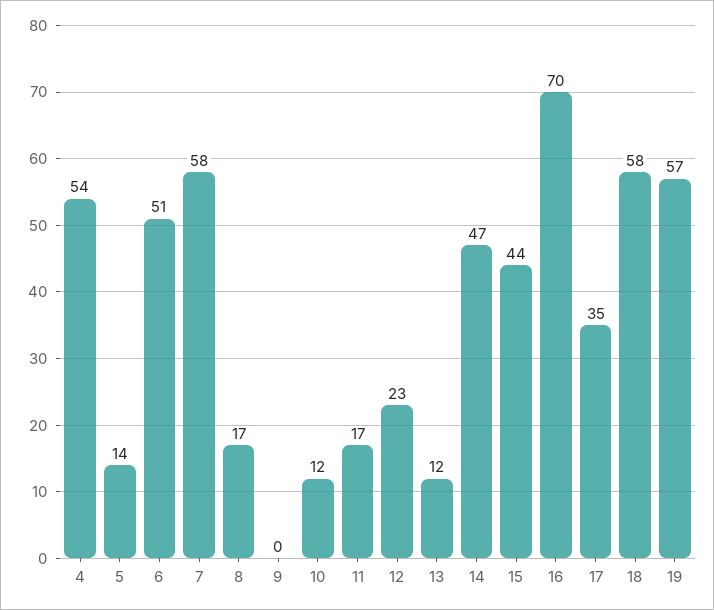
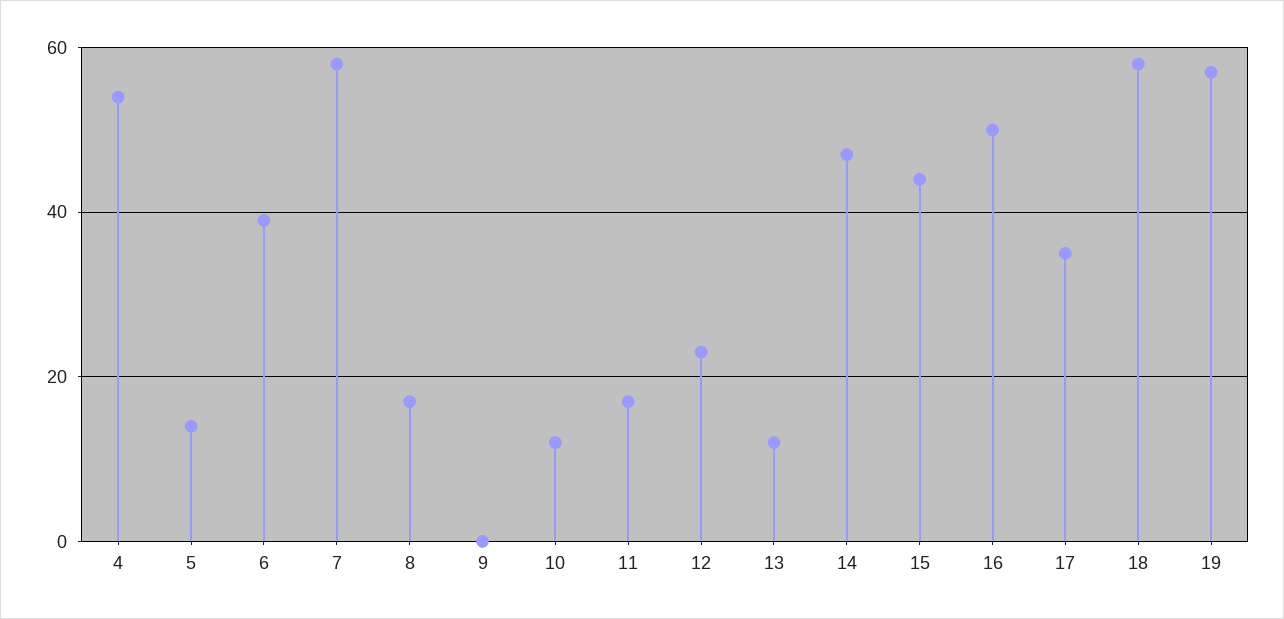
6: 51 -> 40
16: 70 -> 50

